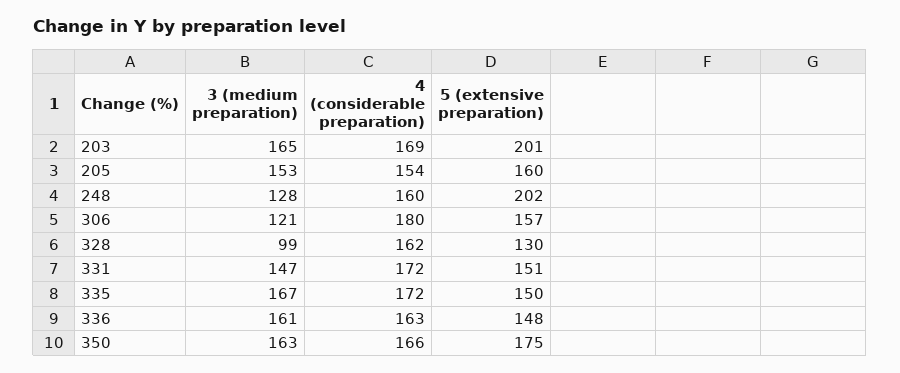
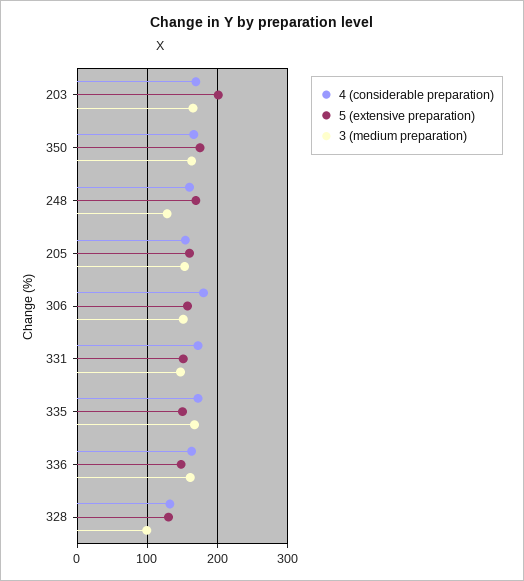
5 (extensive preparation), 248: 202 -> 170
3 (medium preparation), 306: 121 -> 150
4 (considerable preparation), 328: 162 -> 130

